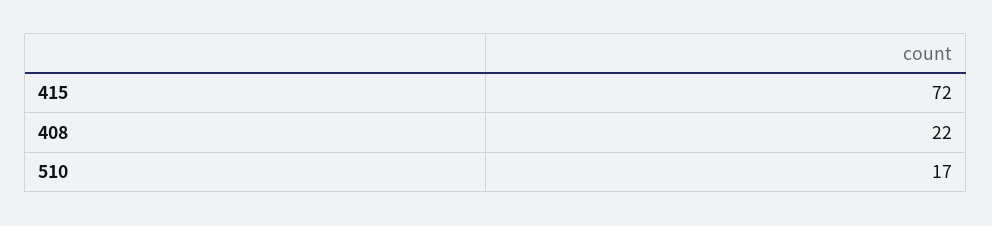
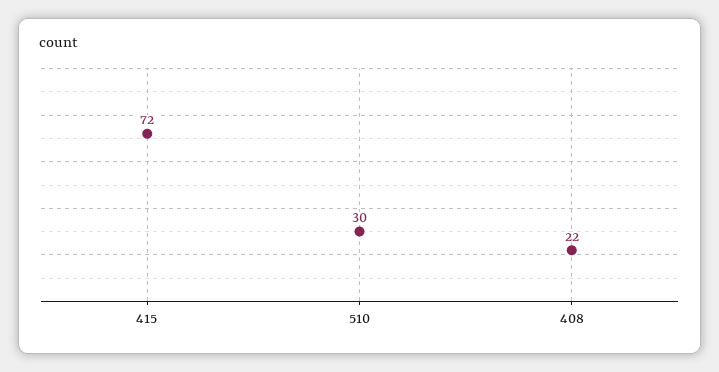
510: 17 -> 30

